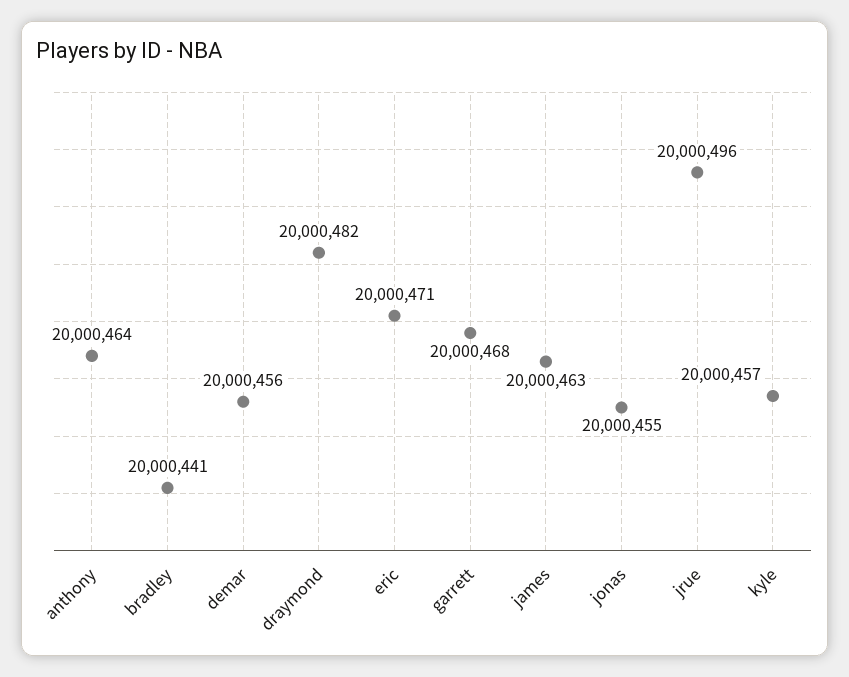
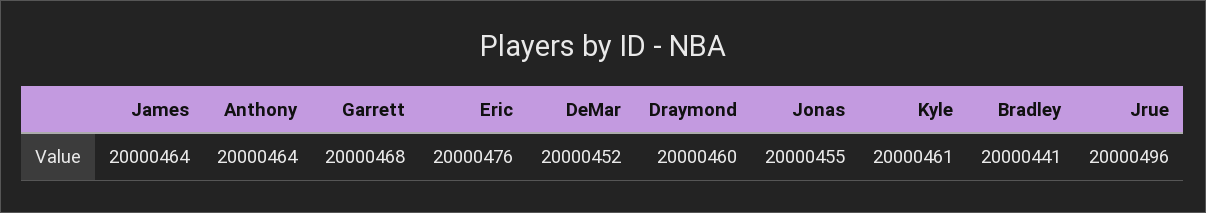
demar: 20000456 -> 20000452
draymond: 20000482 -> 20000460
eric: 20000471 -> 20000476
james: 20000463 -> 20000464
kyle: 20000457 -> 20000461

